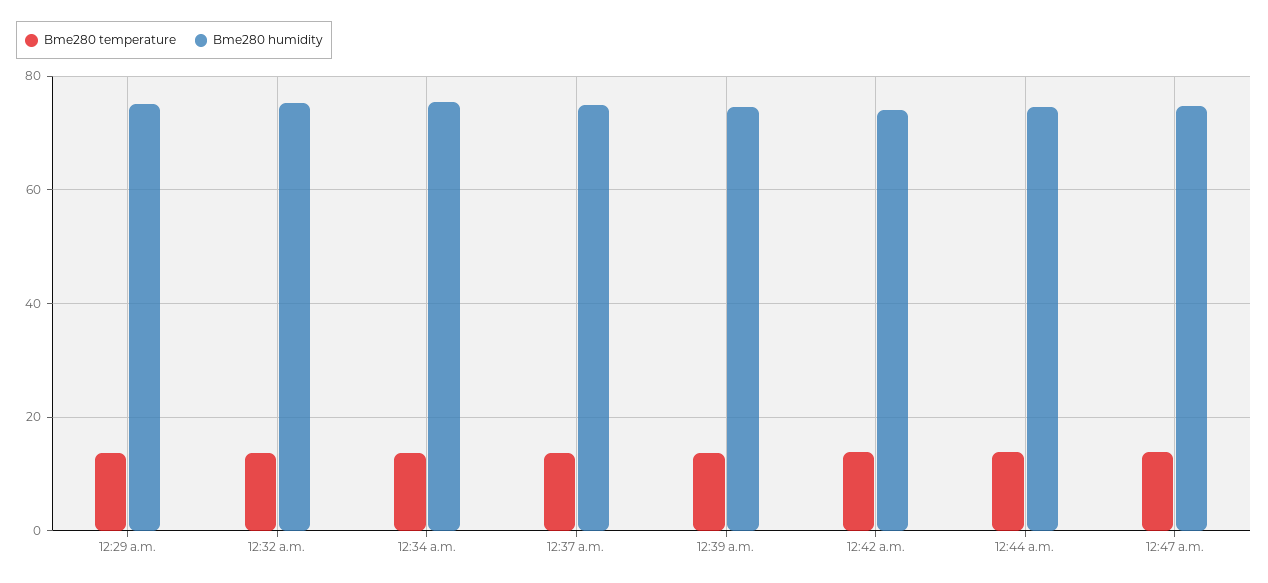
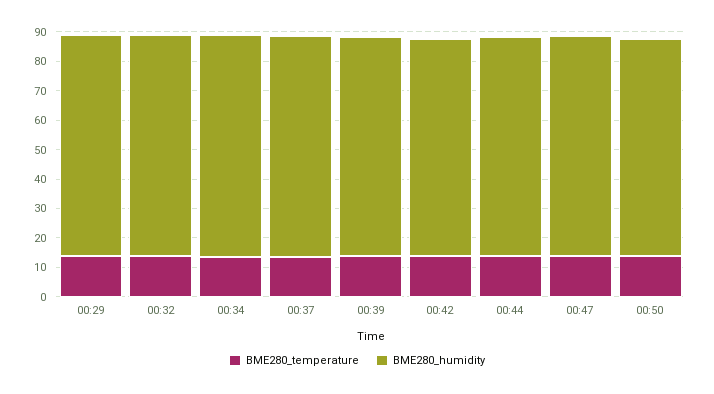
Bme280 temperature, 00:50: none -> 15
Bme280 humidity, 00:50: none -> 75

